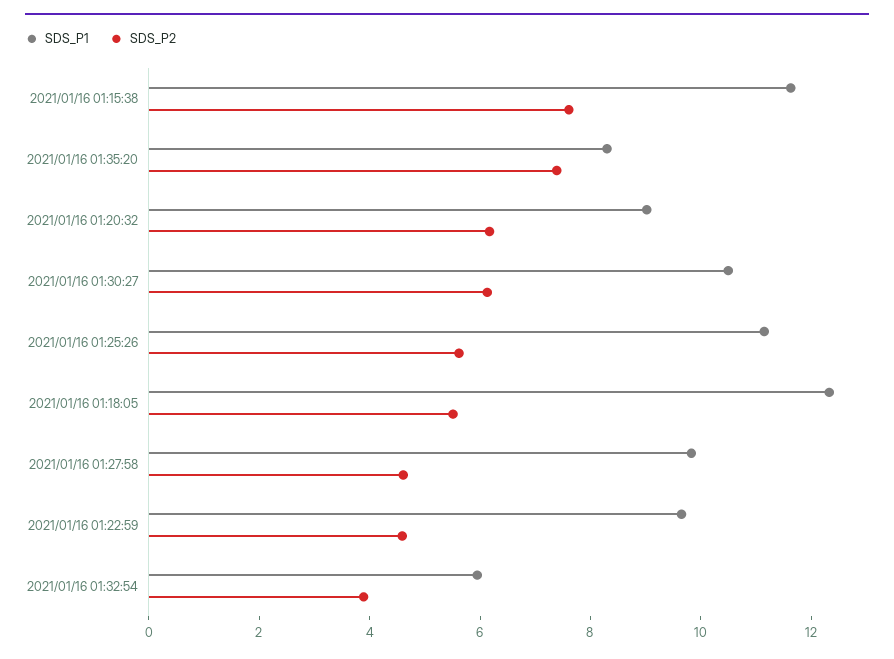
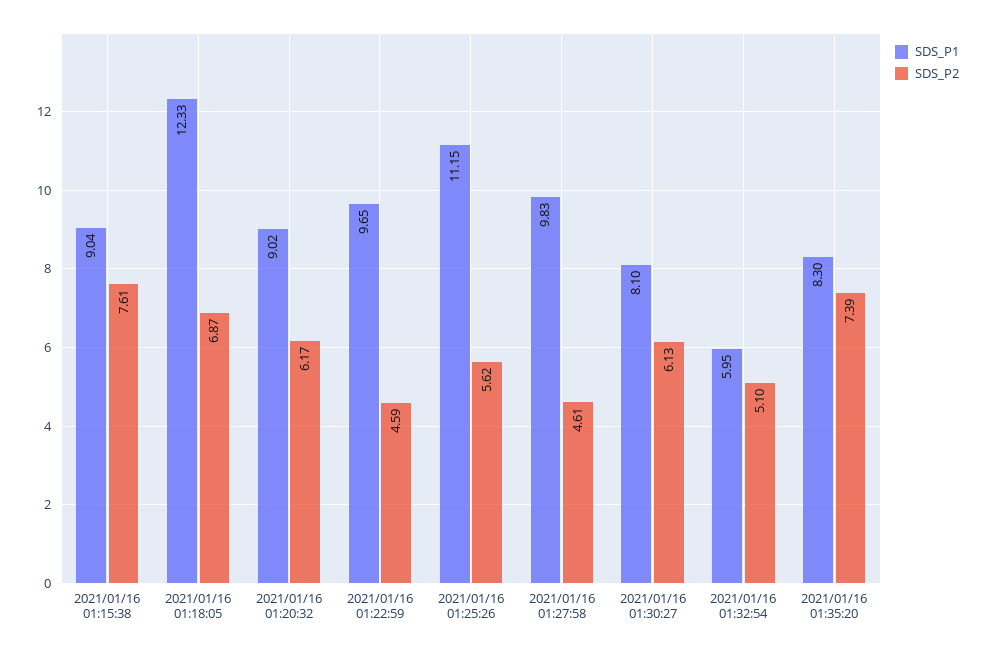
SDS_P1, 2021/01/16 01:15:38: 11.5 -> 9.04
SDS_P1, 2021/01/16 01:30:27: 10.5 -> 8.1
SDS_P2, 2021/01/16 01:18:05: 5.5 -> 6.87
SDS_P2, 2021/01/16 01:32:54: 4 -> 5.1

